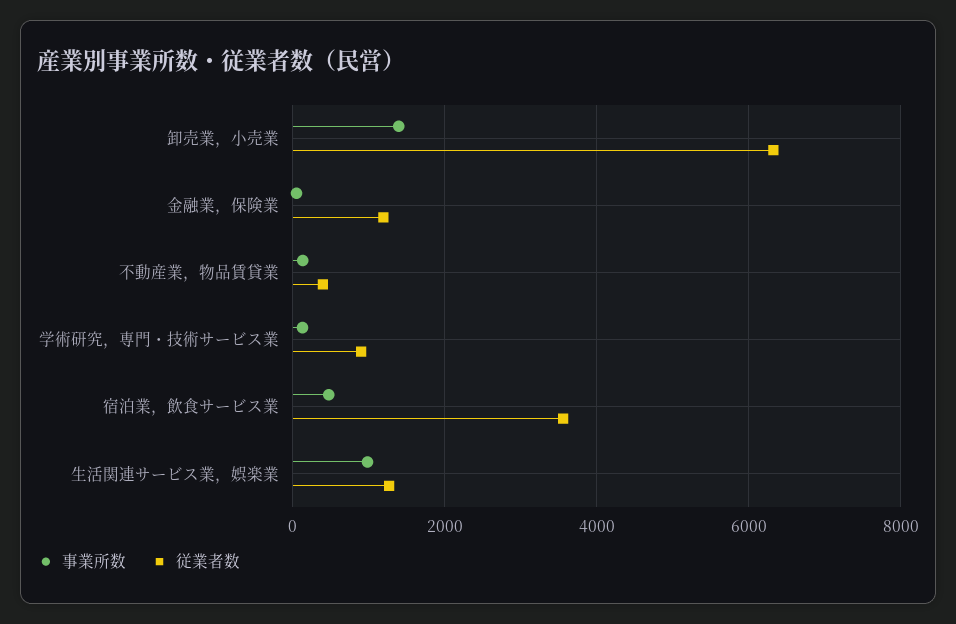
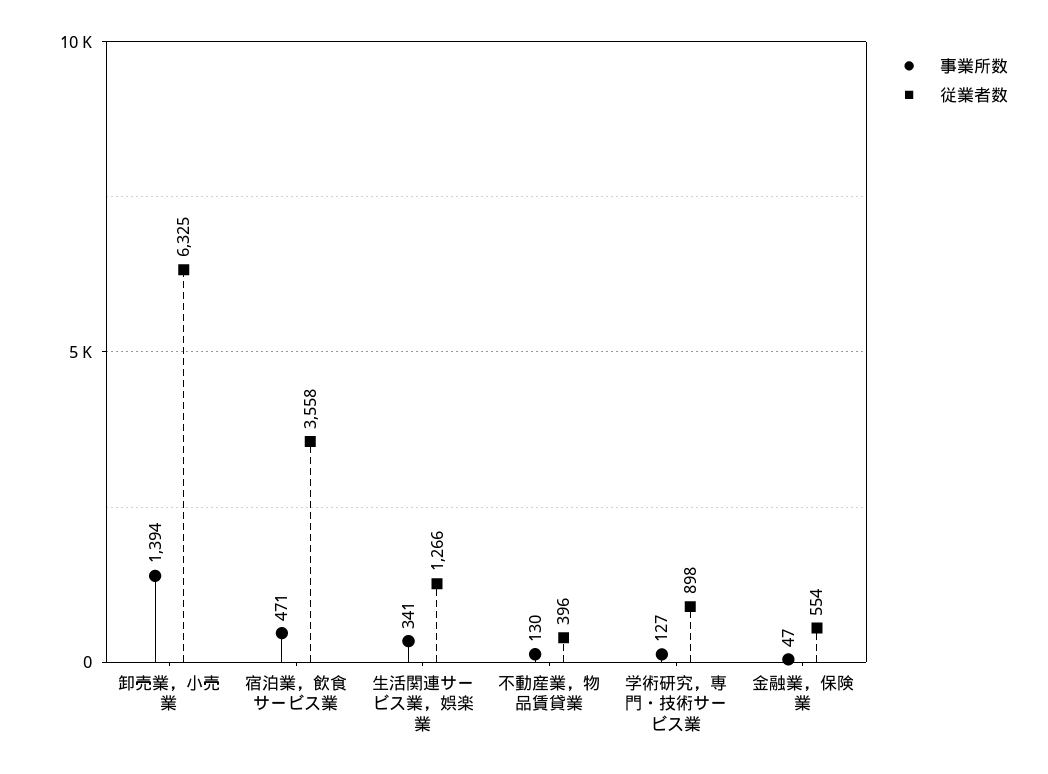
従業者数, 金融業，保険業: 1200 -> 554
事業所数, 生活関連サービス業，娯楽業: 1000 -> 341

